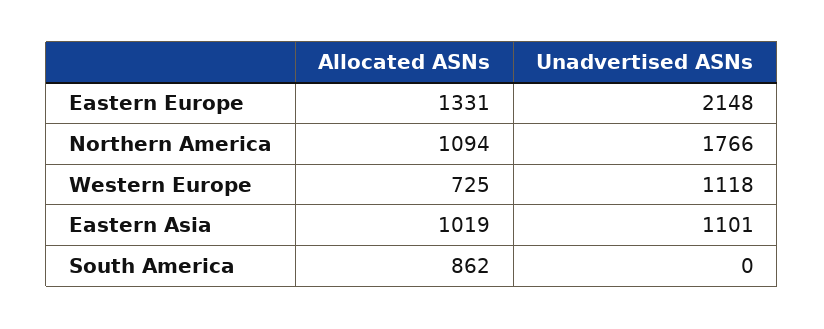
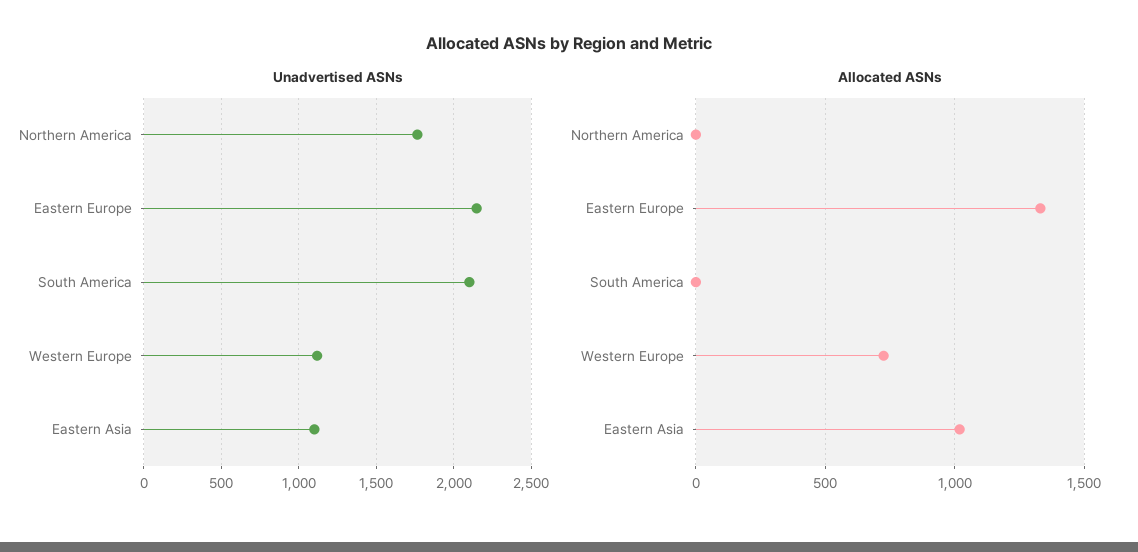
Allocated ASNs, Northern America: 1094 -> 0
Allocated ASNs, South America: 862 -> 0
Unadvertised ASNs, South America: 0 -> 2100

